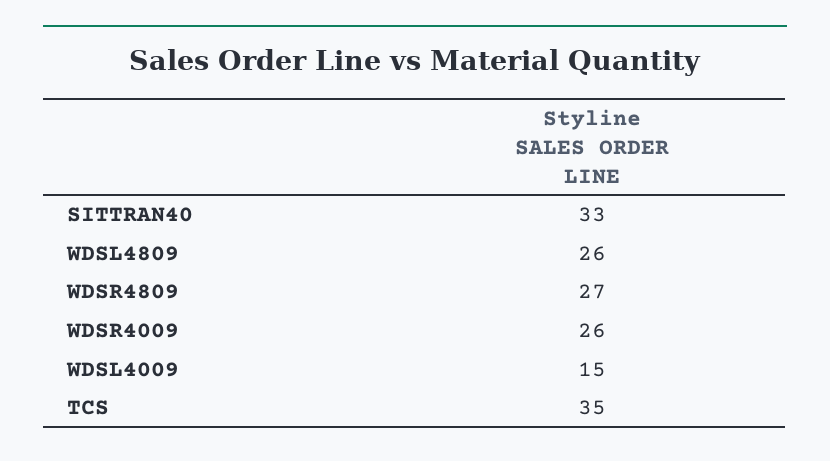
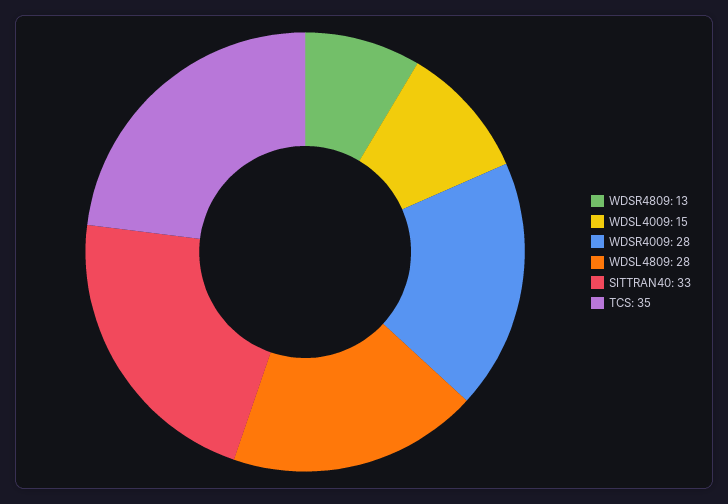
WDSL4809: 26 -> 28
WDSR4809: 27 -> 13
WDSR4009: 26 -> 28

